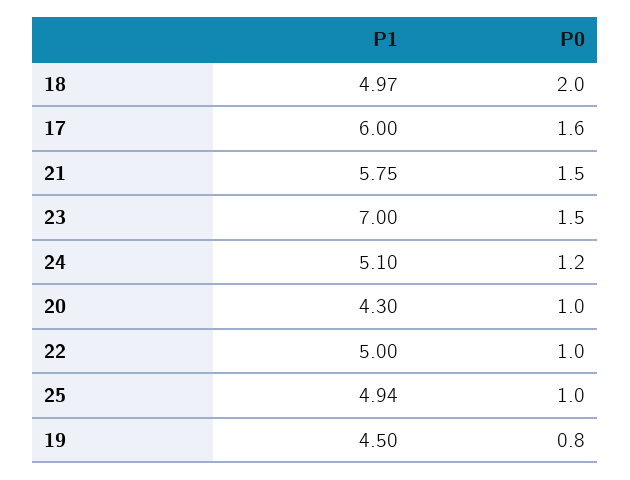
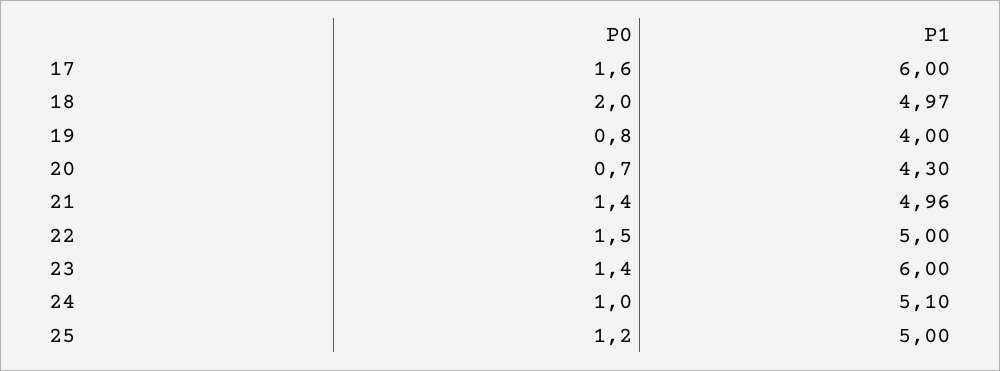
P1, 21: 5.75 -> 4.96
P0, 21: 1.5 -> 1.4
P1, 23: 7 -> 6
P0, 23: 1.5 -> 1.4
P0, 24: 1.2 -> 1
P0, 20: 1 -> 0.7
P0, 22: 1 -> 1.5
P1, 25: 4.94 -> 5
P0, 25: 1 -> 1.2
P1, 19: 4.5 -> 4

